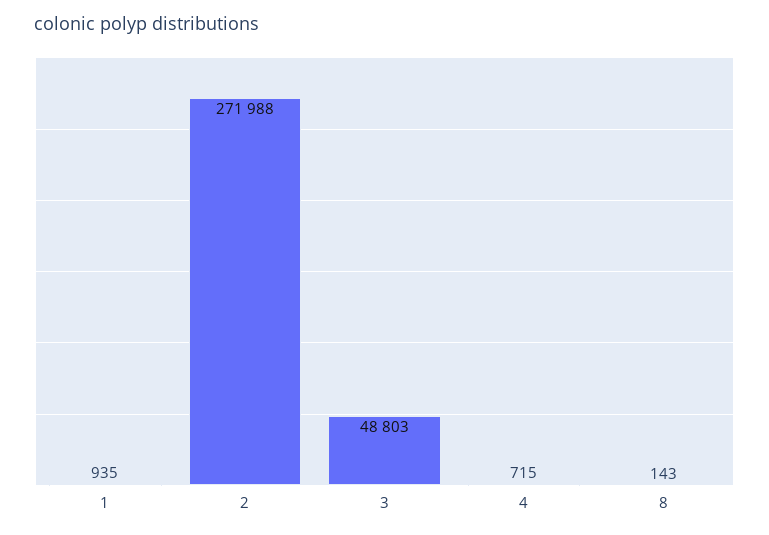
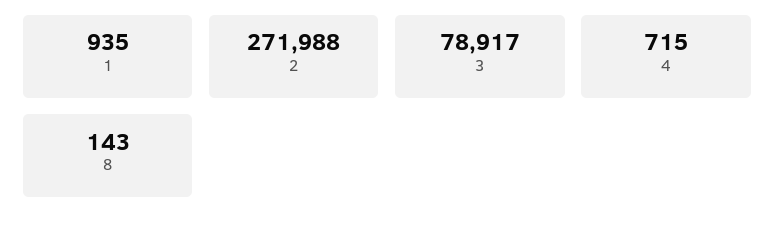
3: 48803 -> 78917

